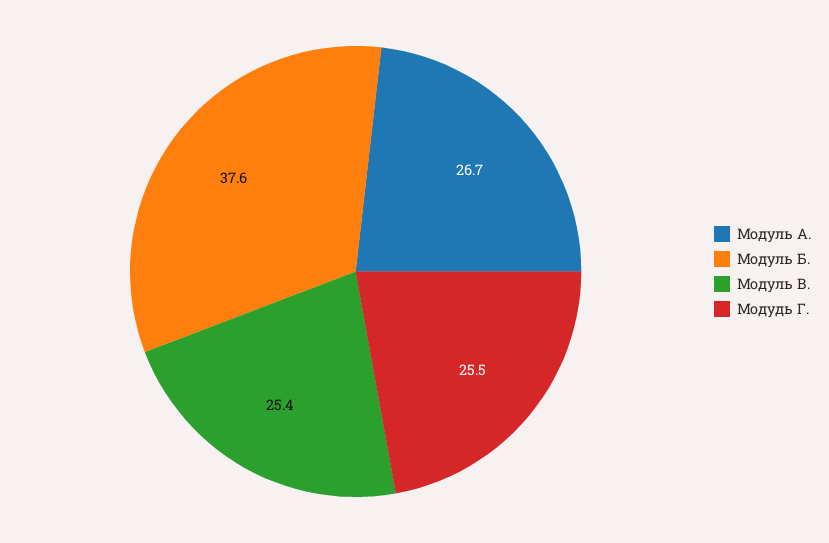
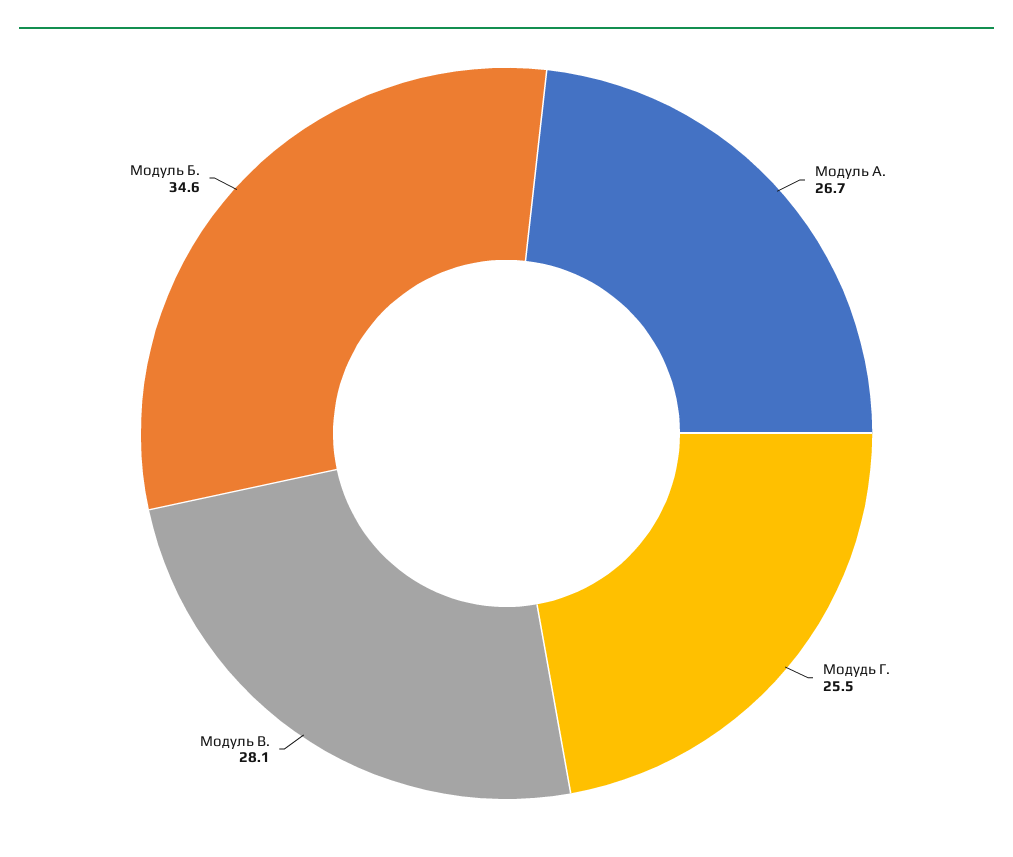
Модуль Б.: 37.6 -> 34.6
Модуль В.: 25.4 -> 28.1

